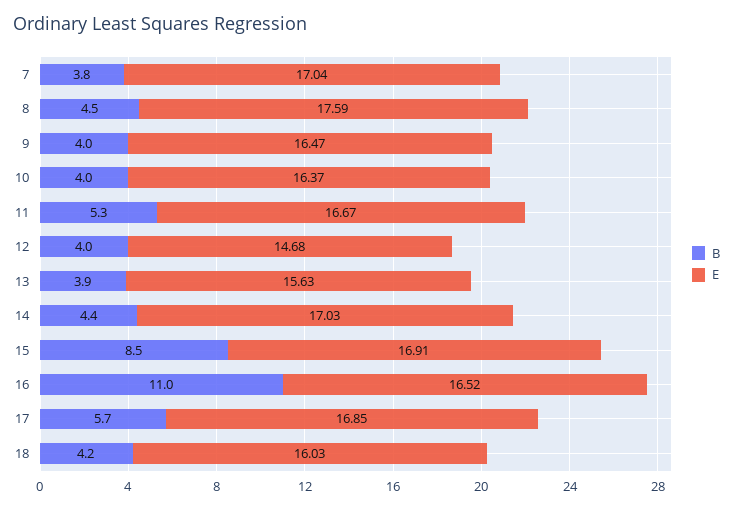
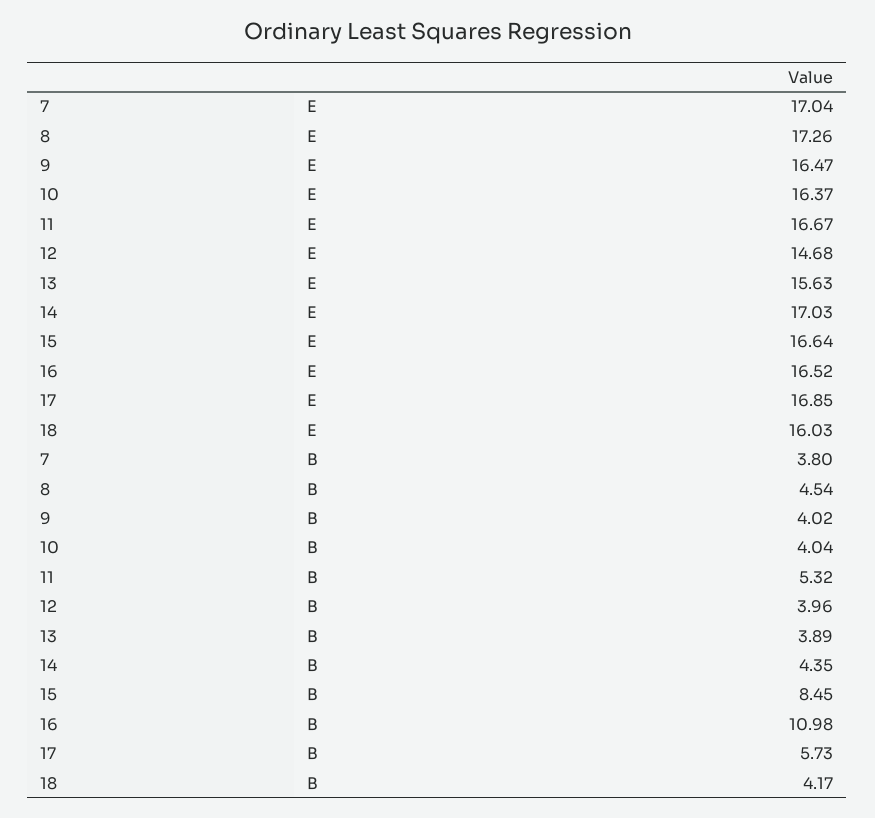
E, 8: 17.59 -> 17.26
E, 15: 16.91 -> 16.64

